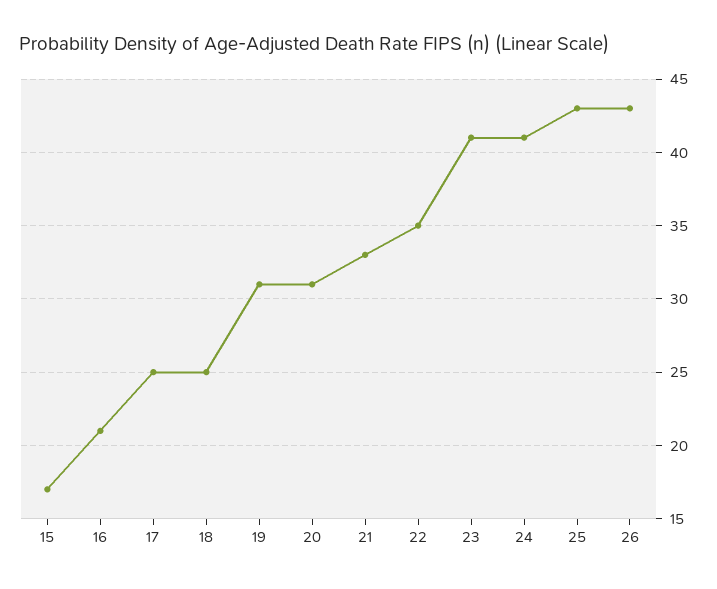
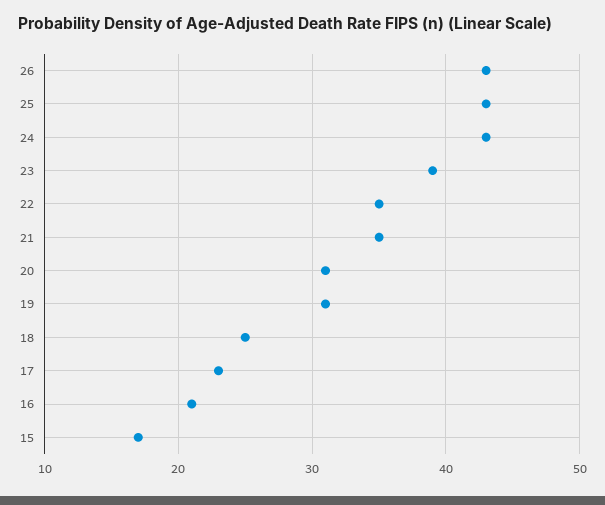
17: 25 -> 23
21: 33 -> 35
23: 41 -> 39
24: 41 -> 43

